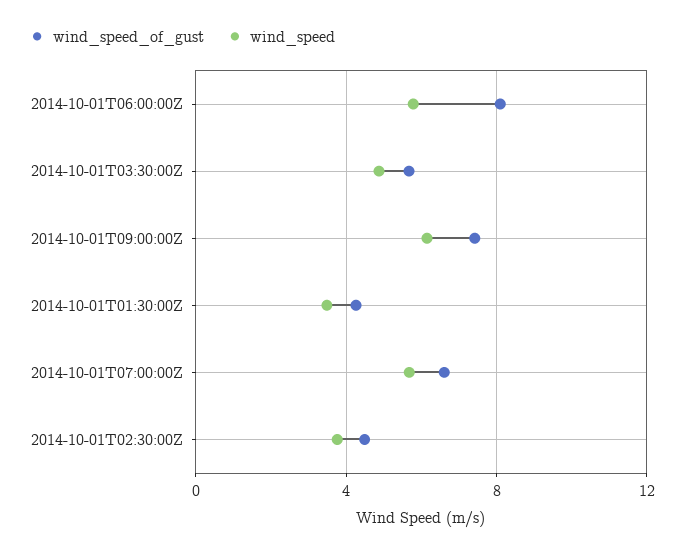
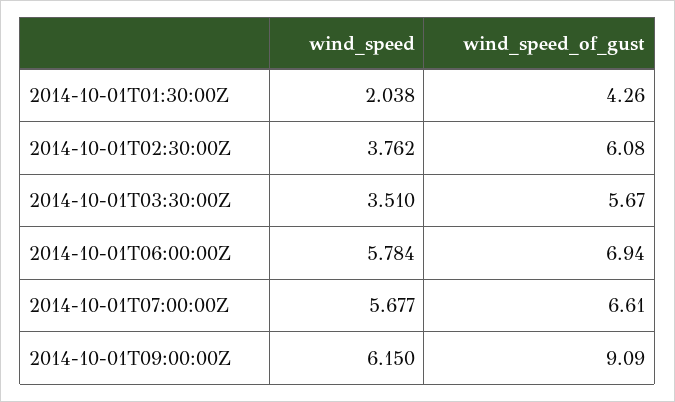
wind_speed_of_gust, 2014-10-01T06:00:00Z: 8 -> 6.94
wind_speed, 2014-10-01T03:30:00Z: 5 -> 3.51
wind_speed_of_gust, 2014-10-01T09:00:00Z: 7.5 -> 9.09
wind_speed, 2014-10-01T01:30:00Z: 3.5 -> 2.038
wind_speed_of_gust, 2014-10-01T02:30:00Z: 4.5 -> 6.08

